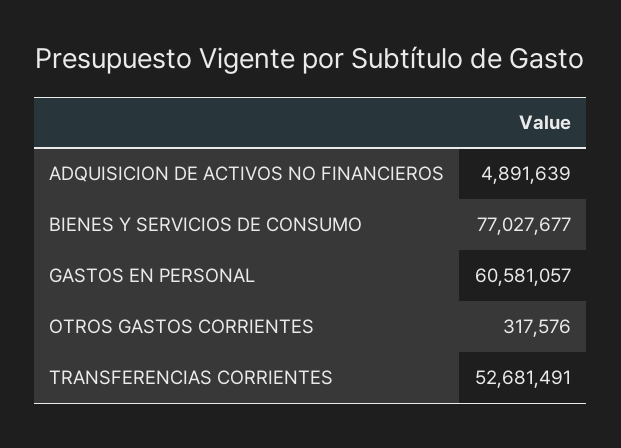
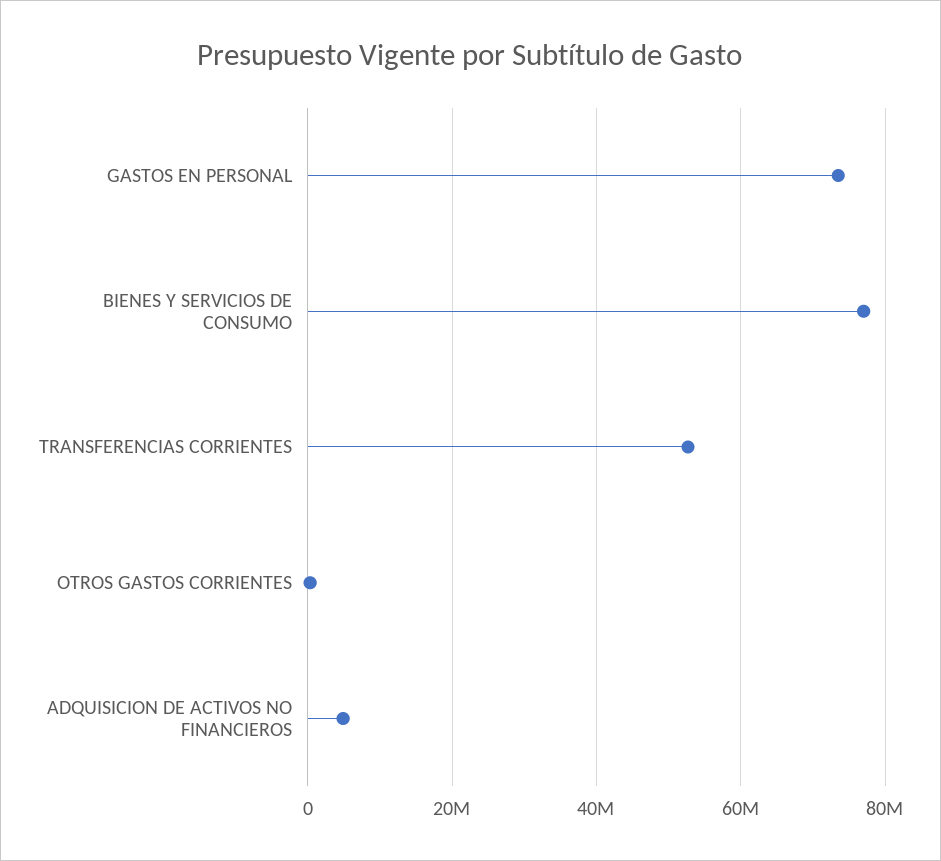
GASTOS EN PERSONAL: 60581057 -> 74000000

